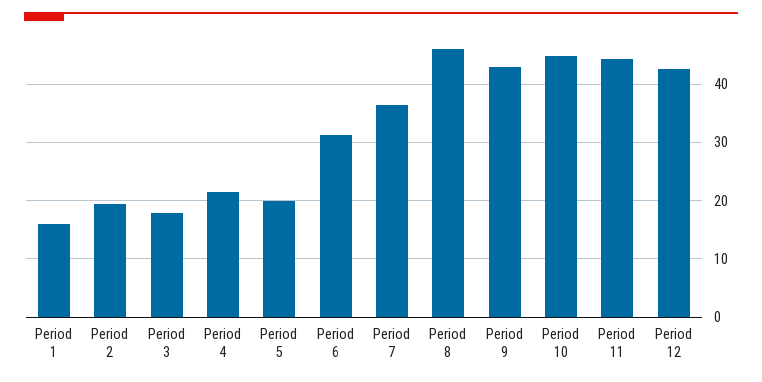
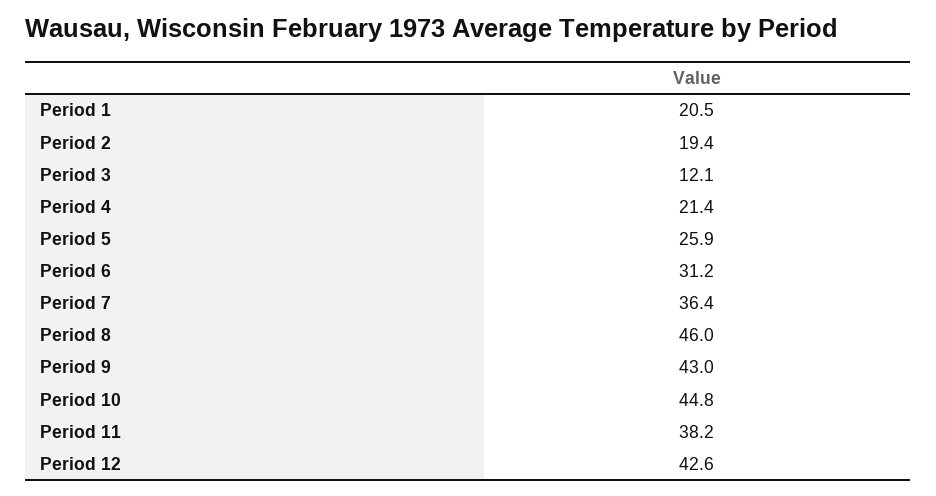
Period 1: 16 -> 20.5
Period 3: 18 -> 12.1
Period 5: 20 -> 25.9
Period 11: 44 -> 38.2

